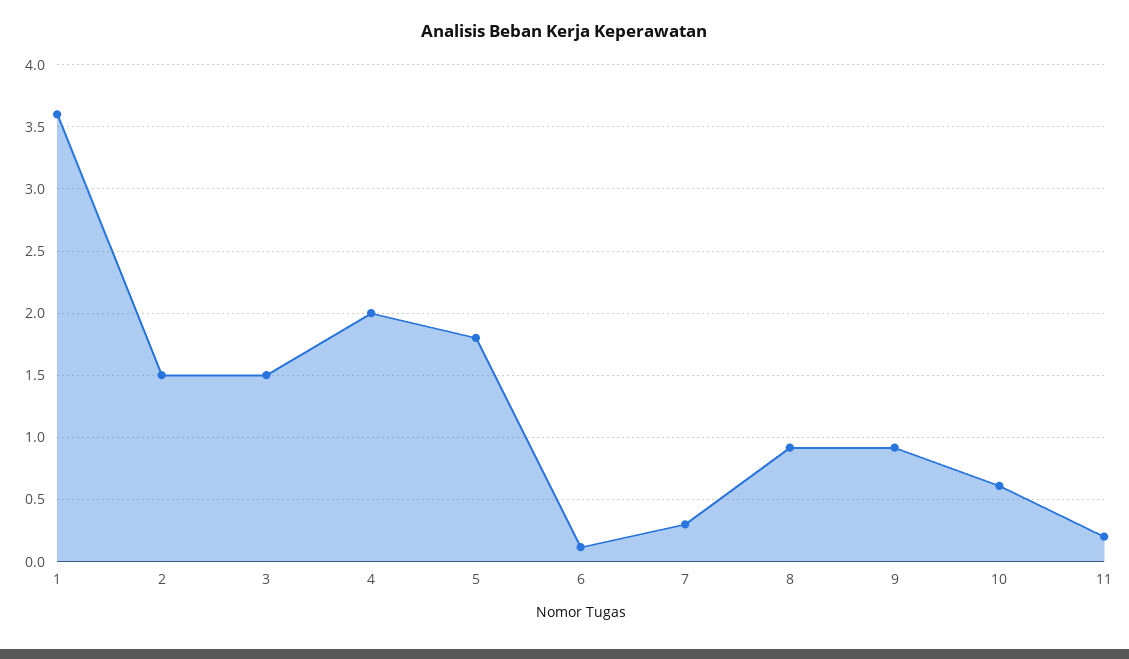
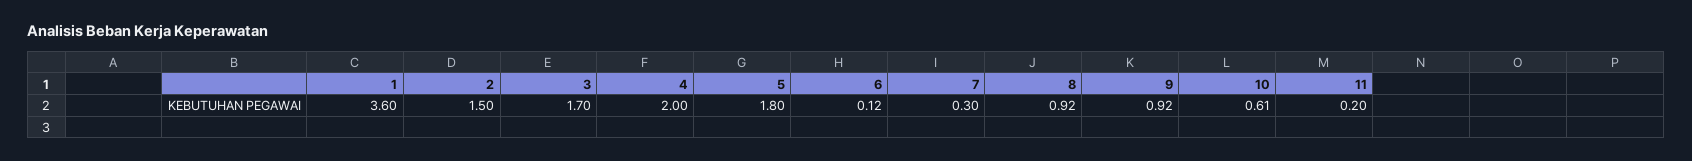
3: 1.5 -> 1.7

